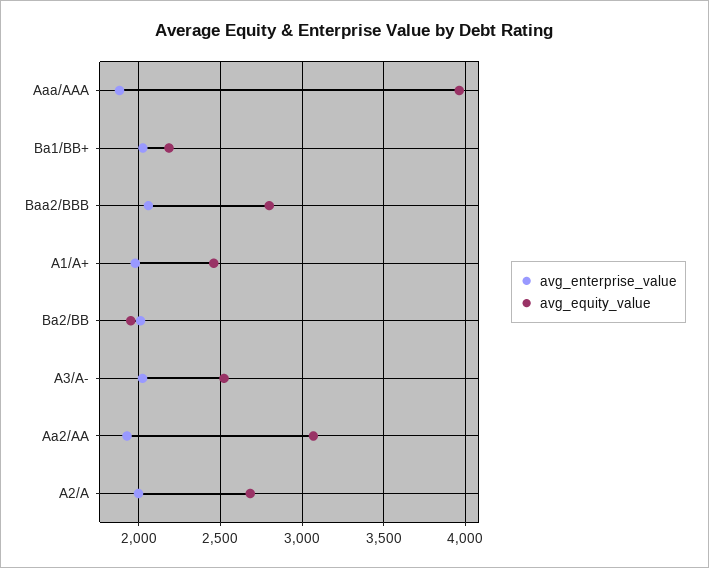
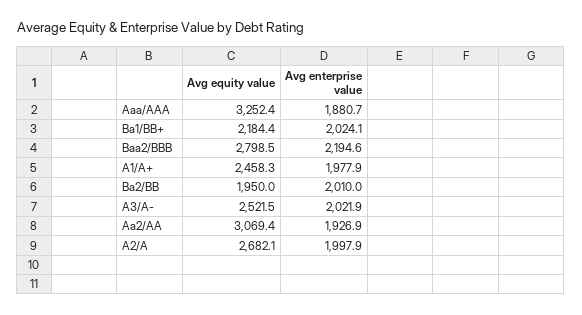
avg_equity_value, Aaa/AAA: 3950 -> 3252.4
avg_enterprise_value, Baa2/BBB: 2050 -> 2194.6

